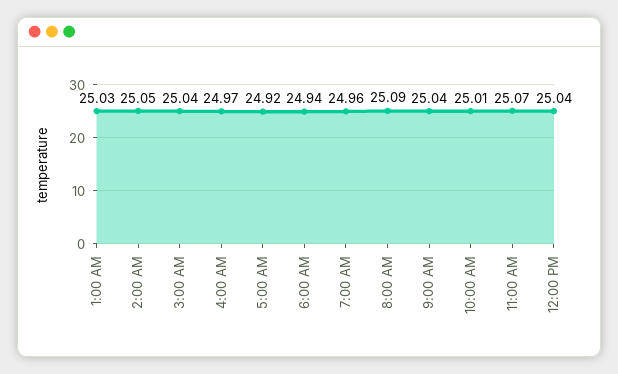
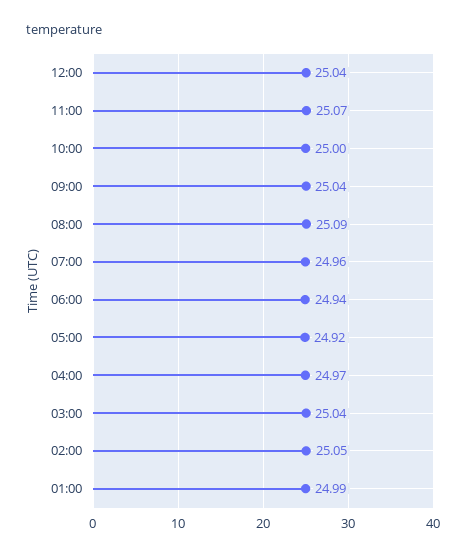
1:00 AM: 25.03 -> 24.99
10:00 AM: 25.01 -> 25

